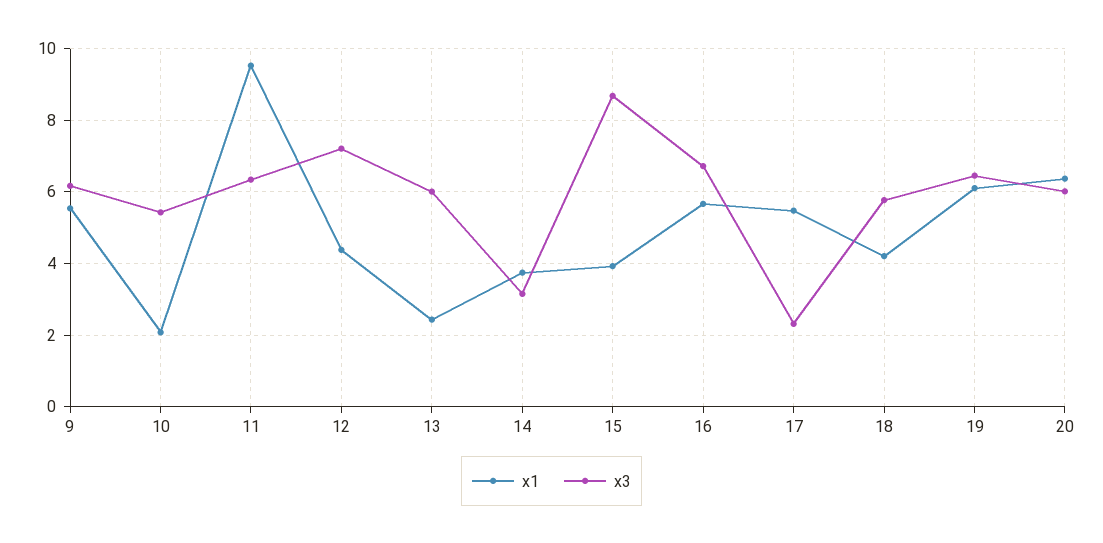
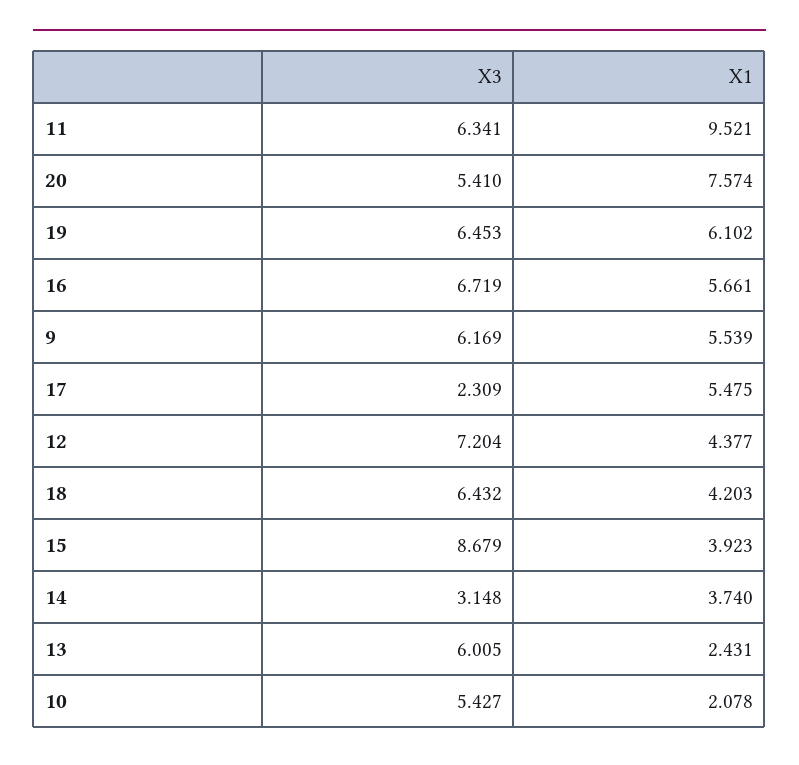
x3, 18: 5.8 -> 6.432
x1, 20: 6.4 -> 7.574
x3, 20: 6 -> 5.41

